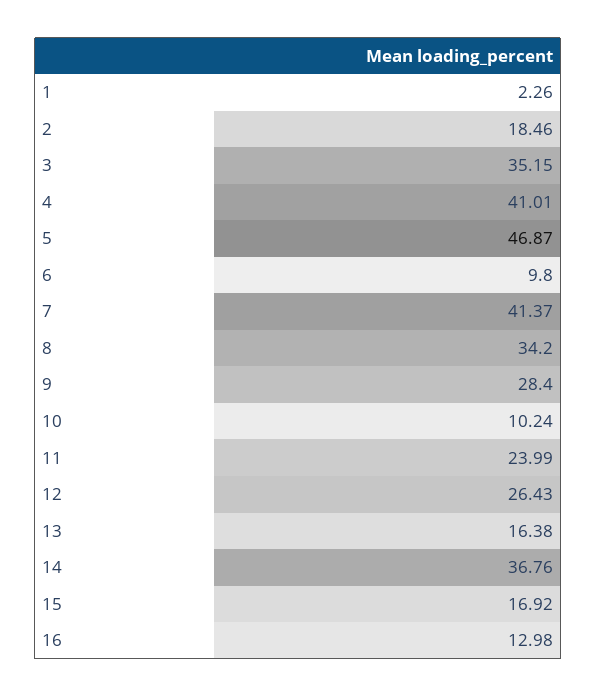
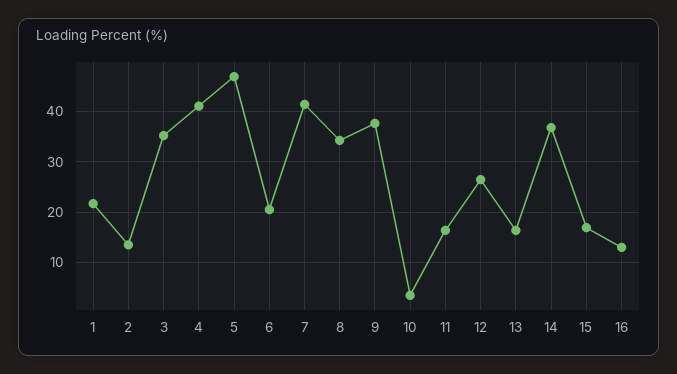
1: 2.26 -> 22
2: 18.46 -> 14
6: 9.8 -> 20
9: 28.4 -> 38
10: 10.24 -> 4
11: 23.99 -> 16

